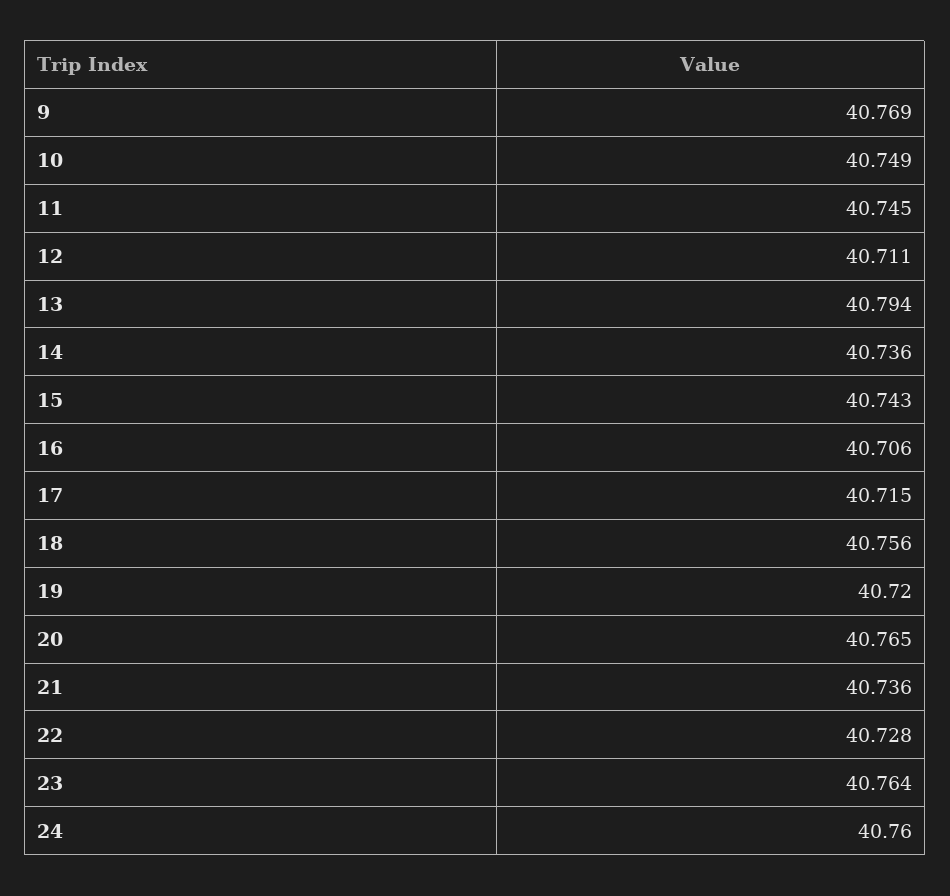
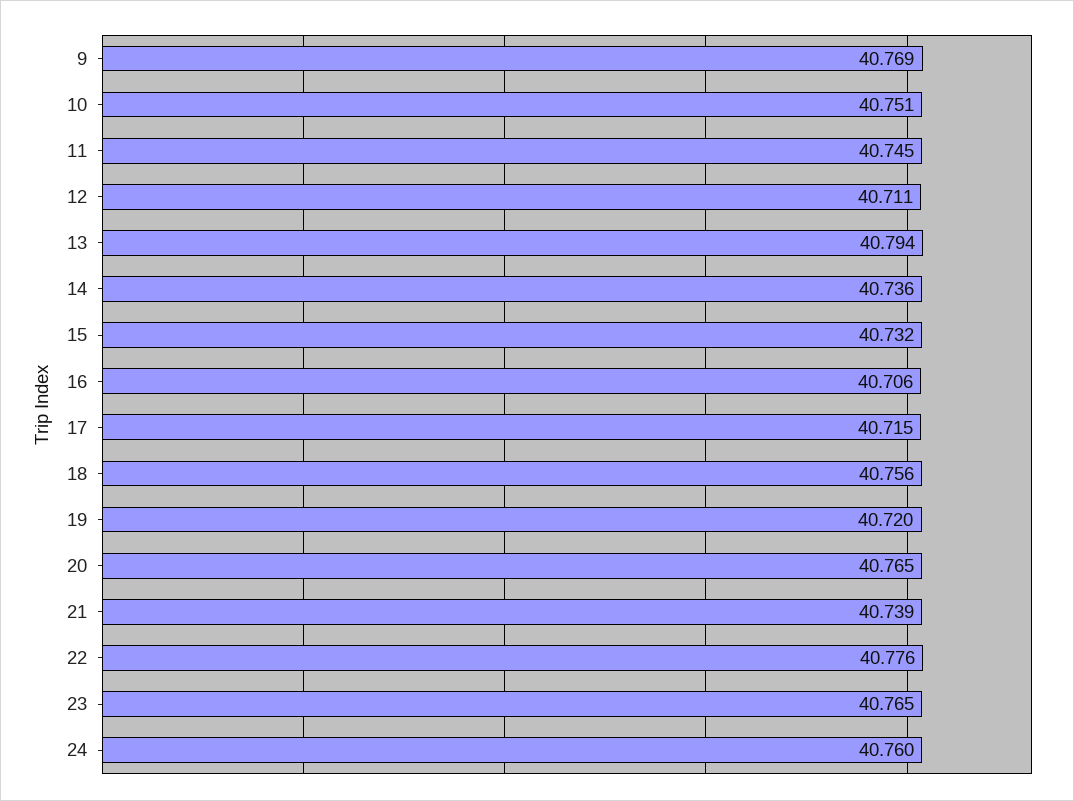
10: 40.749 -> 40.751
15: 40.743 -> 40.732
21: 40.736 -> 40.739
22: 40.728 -> 40.776
23: 40.764 -> 40.765

